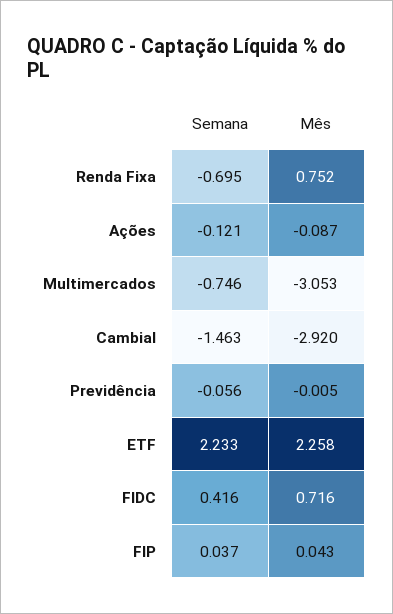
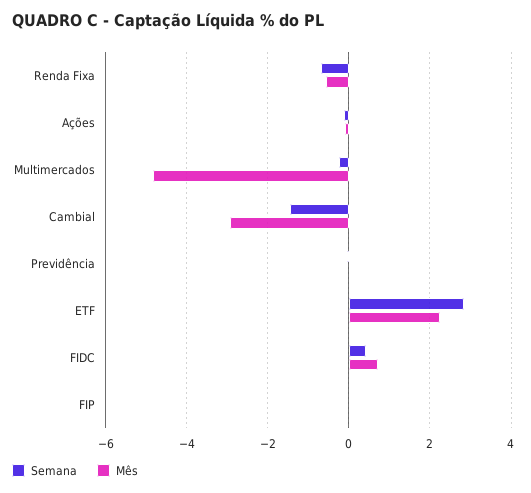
Mês, Renda Fixa: 0.752 -> -0.6
Semana, Multimercados: -0.746 -> -0.2
Mês, Multimercados: -3.053 -> -4.8
Semana, ETF: 2.233 -> 2.8

